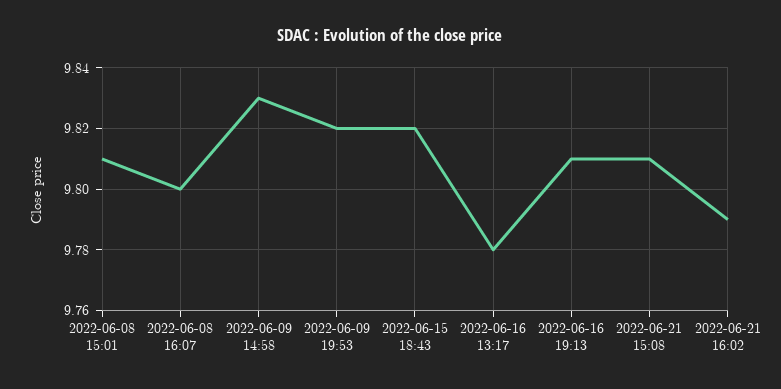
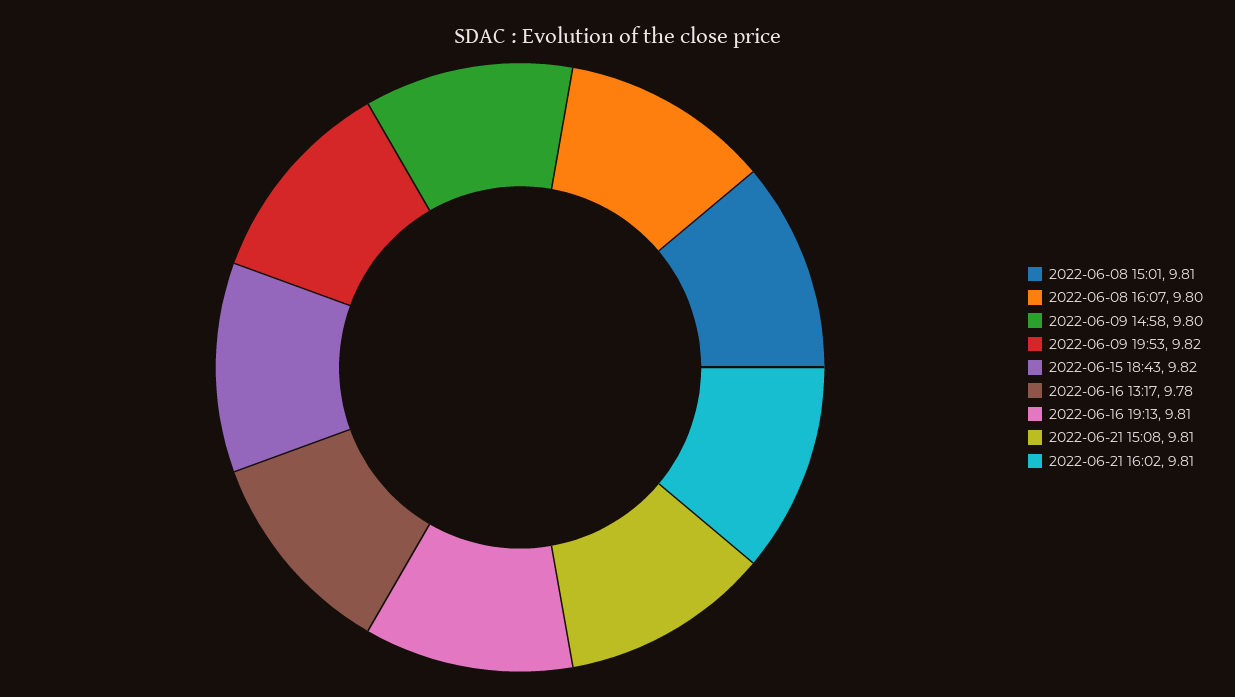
2022-06-09 14:58: 9.83 -> 9.8
2022-06-21 16:02: 9.79 -> 9.81

